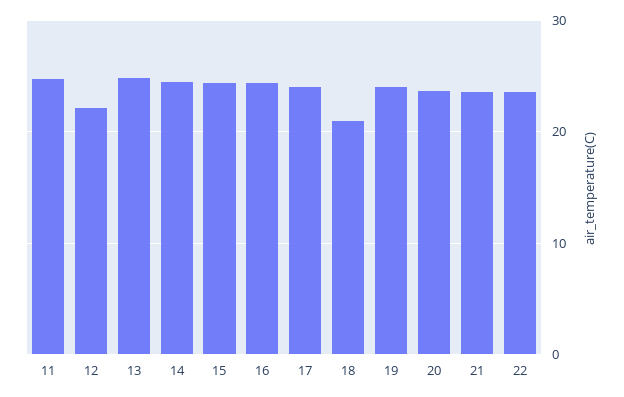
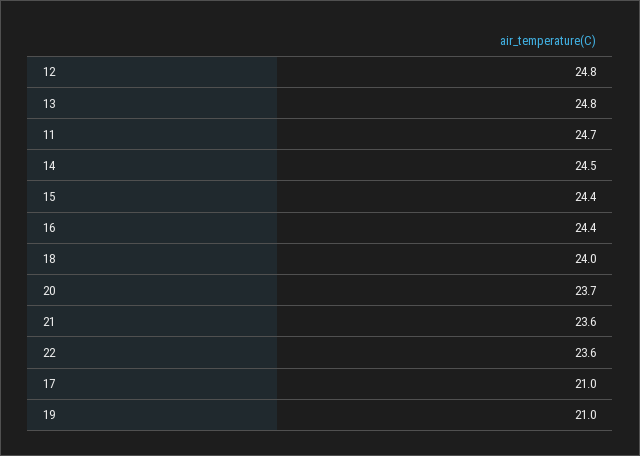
12: 22 -> 24.8
17: 24 -> 21
18: 21 -> 24
19: 24 -> 21

